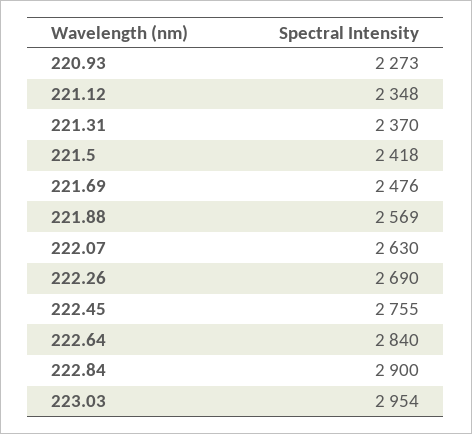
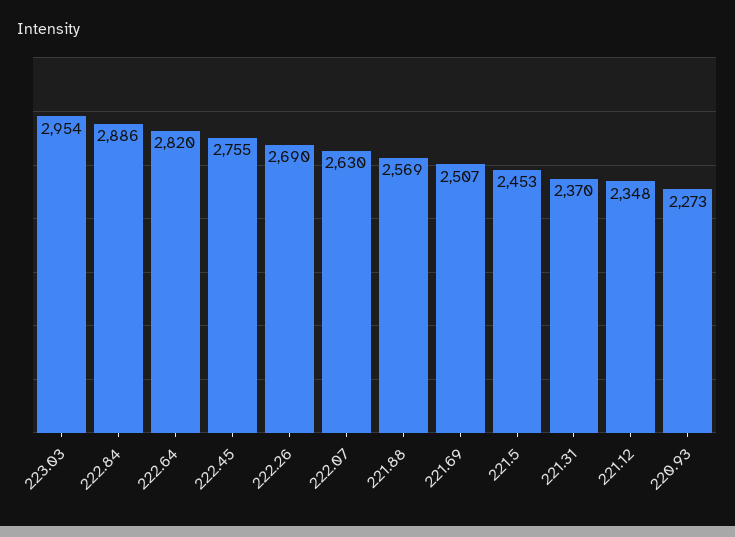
221.5: 2418 -> 2453
221.69: 2476 -> 2507
222.64: 2840 -> 2820
222.84: 2900 -> 2886

